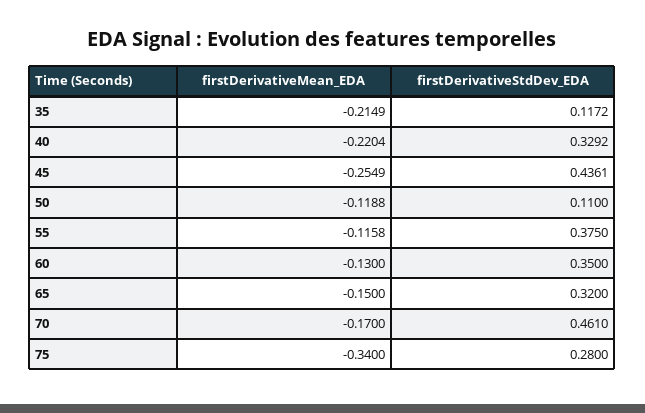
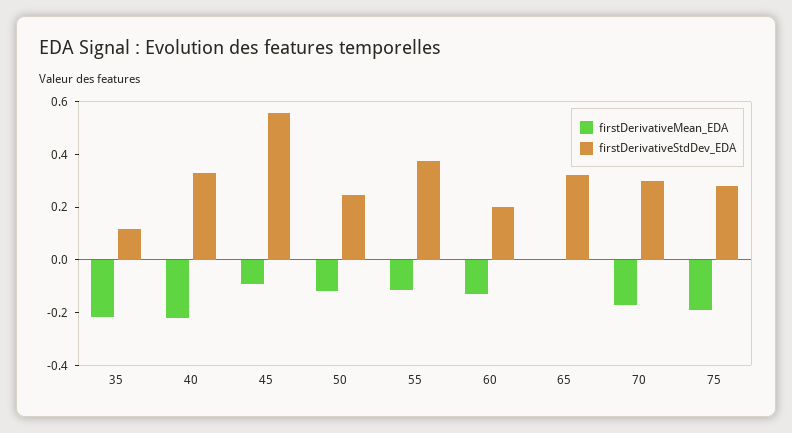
firstDerivativeMean_EDA, 45: -0.2549 -> -0.1
firstDerivativeStdDev_EDA, 45: 0.4361 -> 0.55
firstDerivativeStdDev_EDA, 50: 0.11 -> 0.25
firstDerivativeStdDev_EDA, 60: 0.35 -> 0.2
firstDerivativeMean_EDA, 65: -0.15 -> 0
firstDerivativeStdDev_EDA, 70: 0.461 -> 0.3
firstDerivativeMean_EDA, 75: -0.34 -> -0.2

